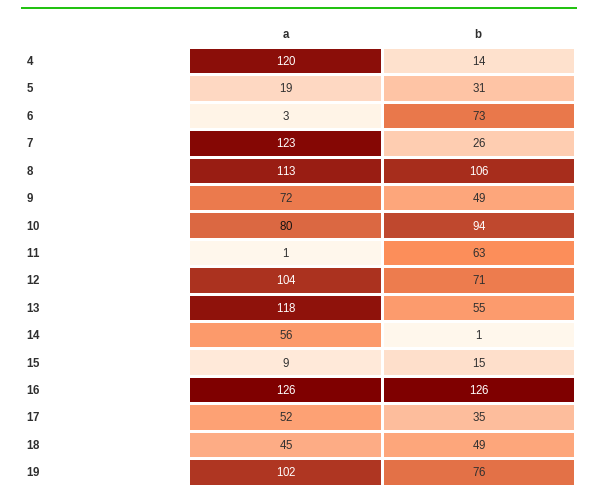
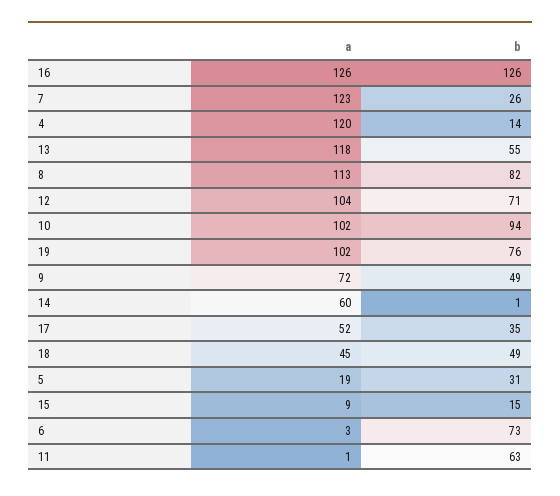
b, 8: 106 -> 82
a, 10: 80 -> 102
a, 14: 56 -> 60

